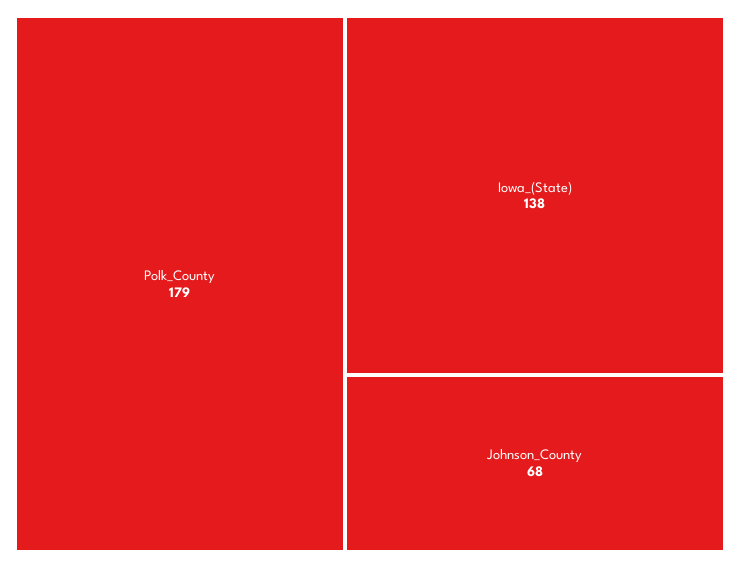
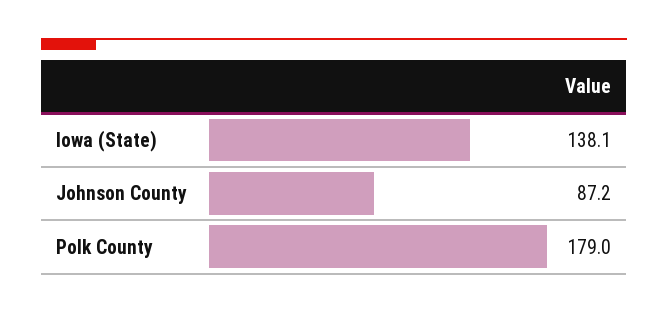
Johnson_County: 68 -> 87.2

